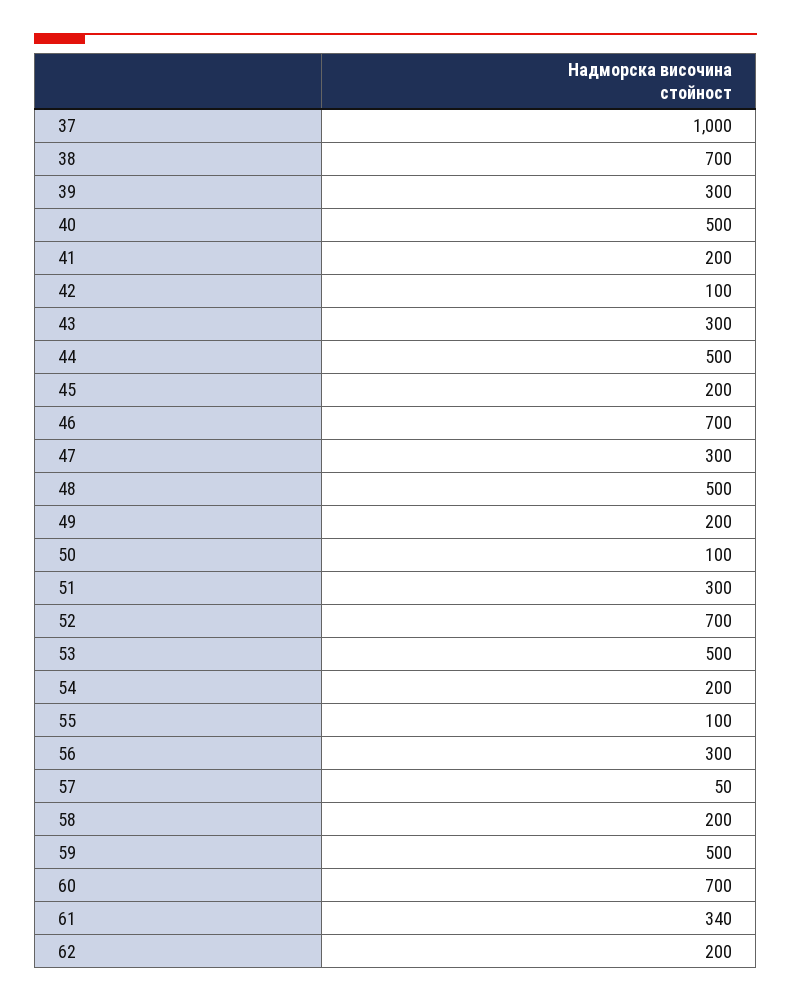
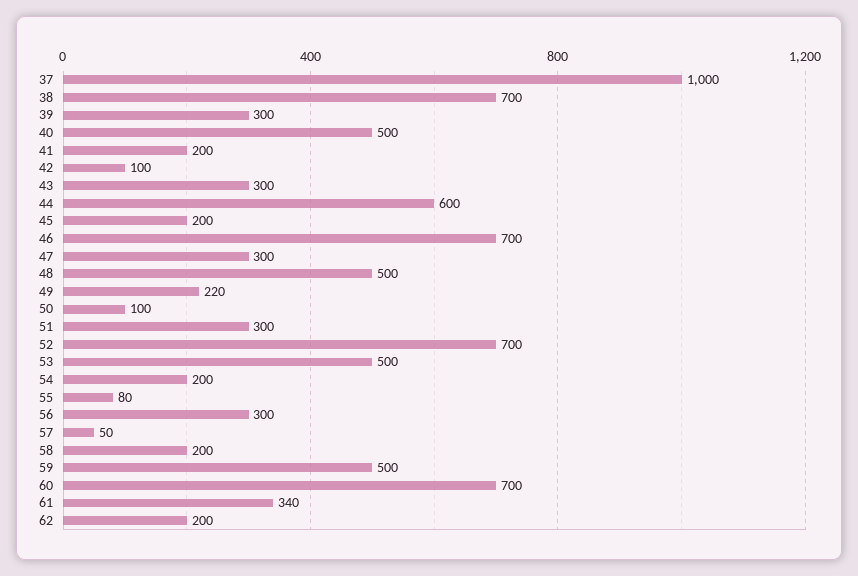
44: 500 -> 600
49: 200 -> 220
55: 100 -> 80

